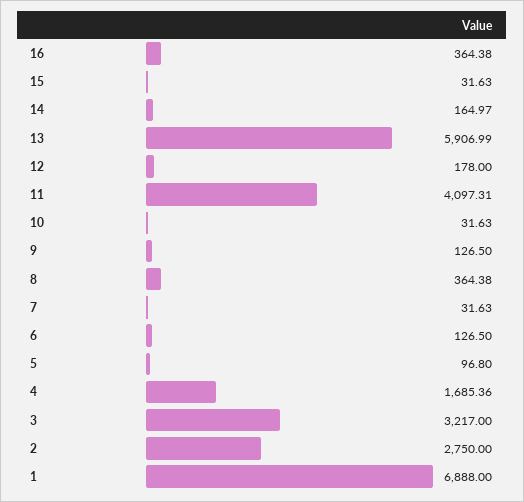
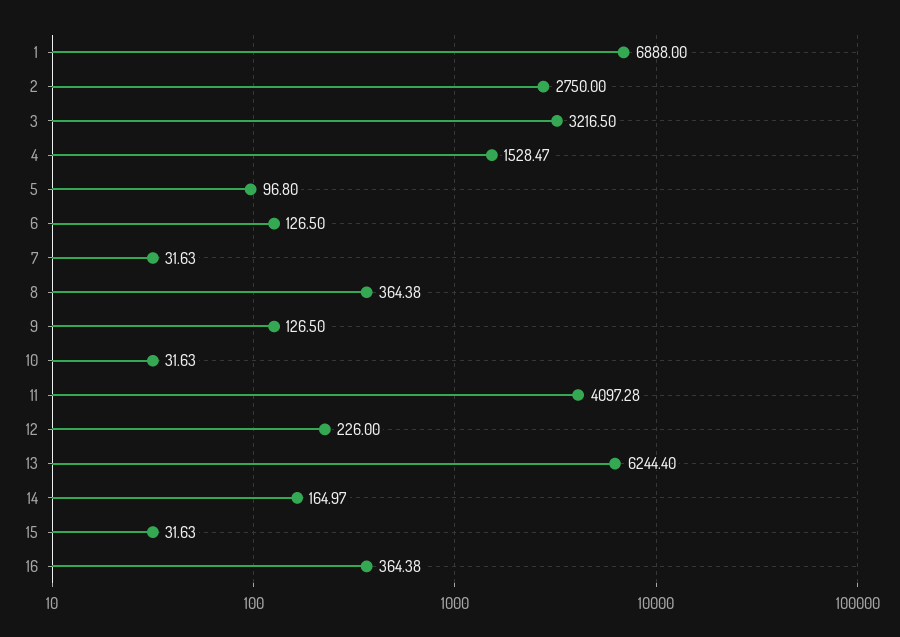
13: 5906.99 -> 6244.4
12: 178 -> 226
11: 4097.31 -> 4097.28
4: 1685.36 -> 1528.47
3: 3217 -> 3216.5

